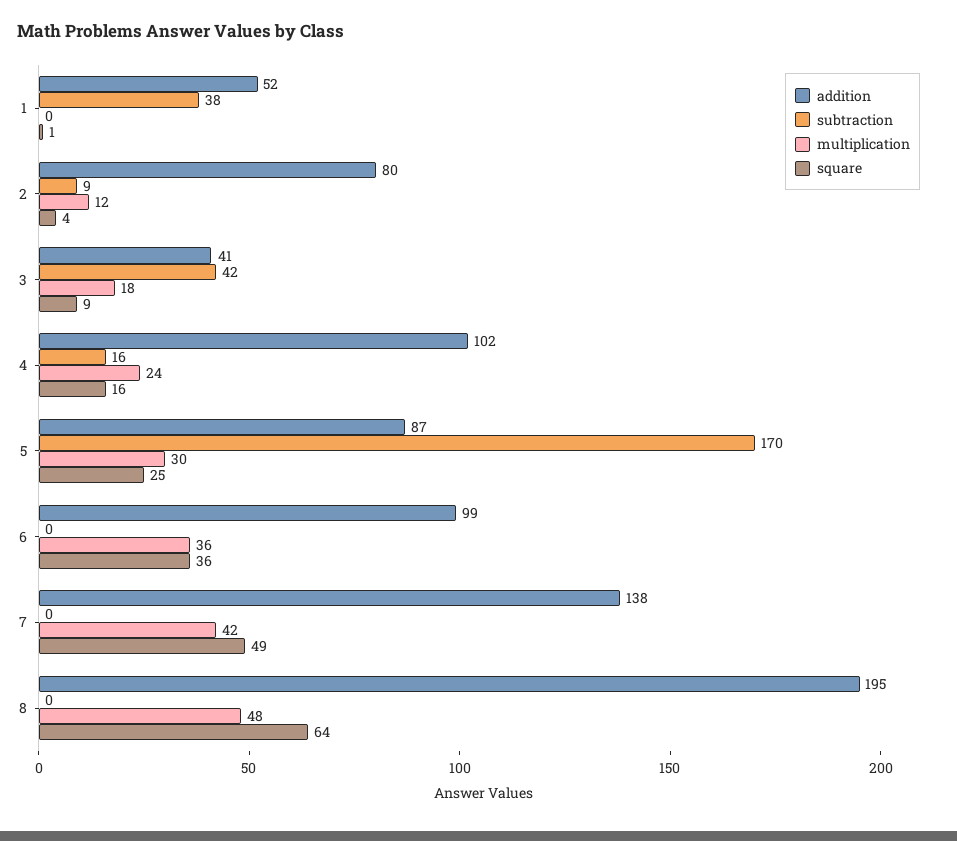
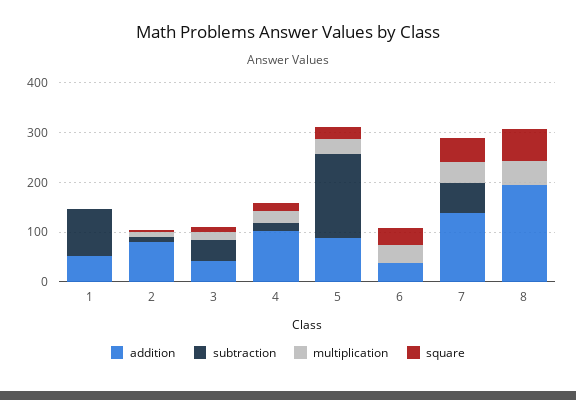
subtraction, 1: 38 -> 100
addition, 6: 99 -> 40
subtraction, 7: 0 -> 60

